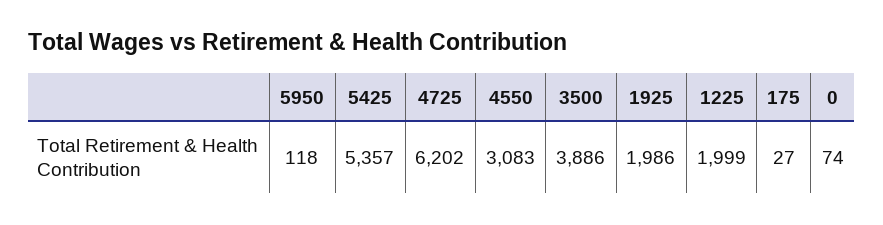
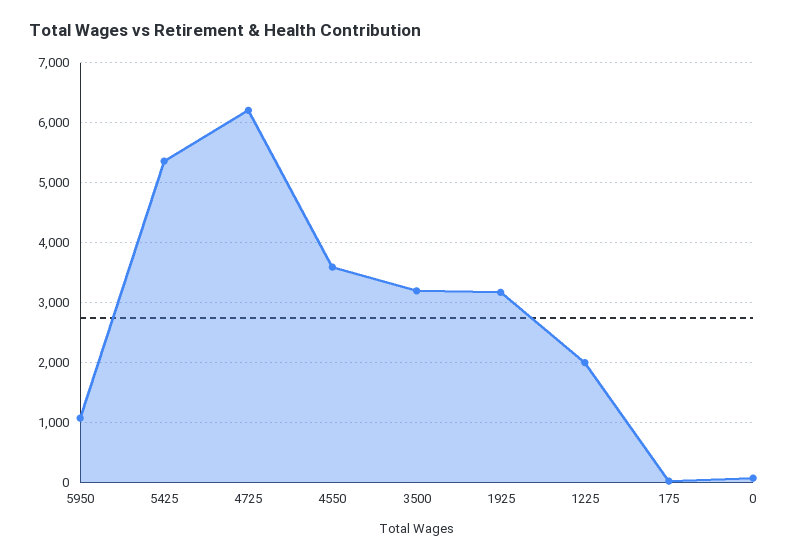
5950: 118 -> 1100
4550: 3083 -> 3600
3500: 3886 -> 3200
1925: 1986 -> 3200

